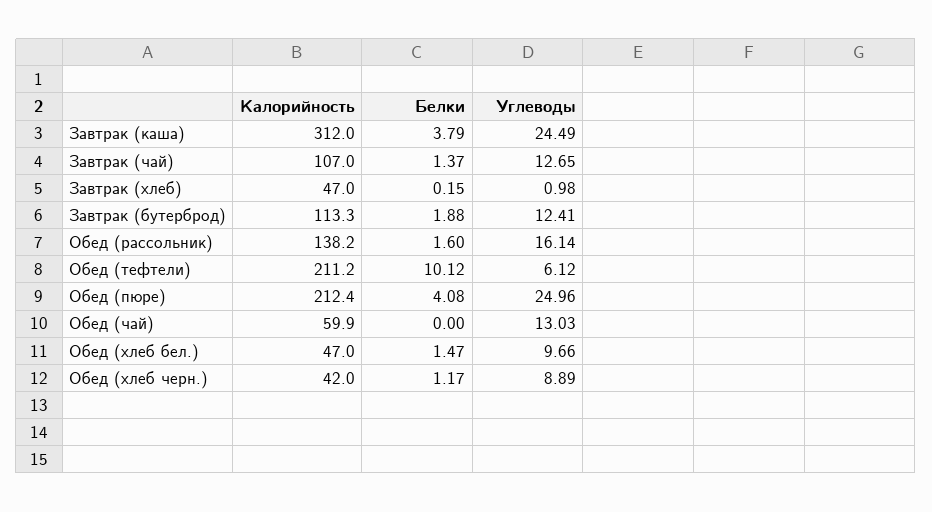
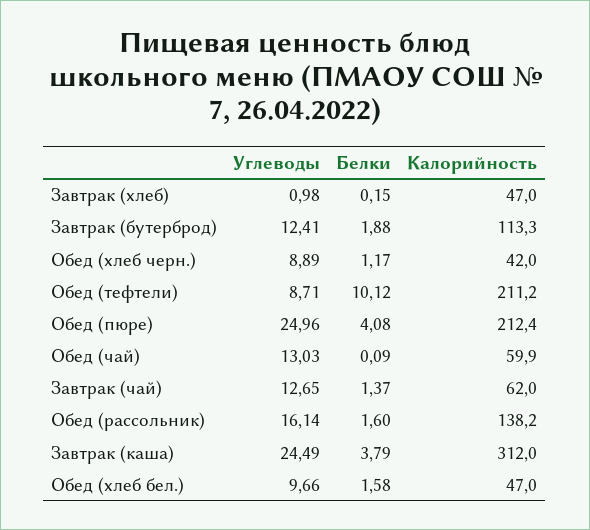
Калорийность, Завтрак (чай): 107 -> 62
Углеводы, Обед (тефтели): 6.12 -> 8.71
Белки, Обед (чай): 0 -> 0.09
Белки, Обед (хлеб бел.): 1.47 -> 1.58

